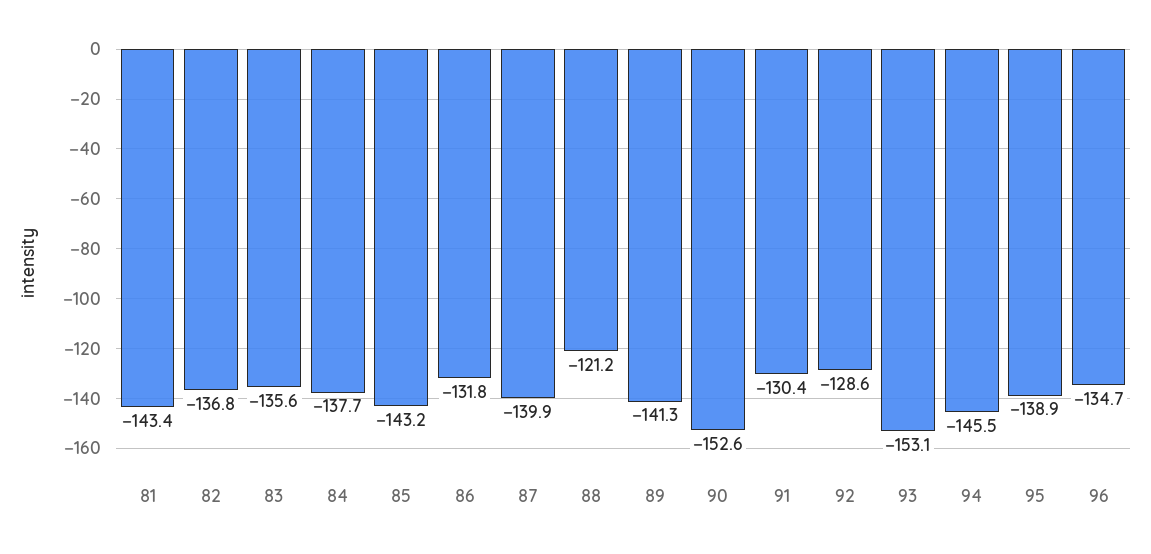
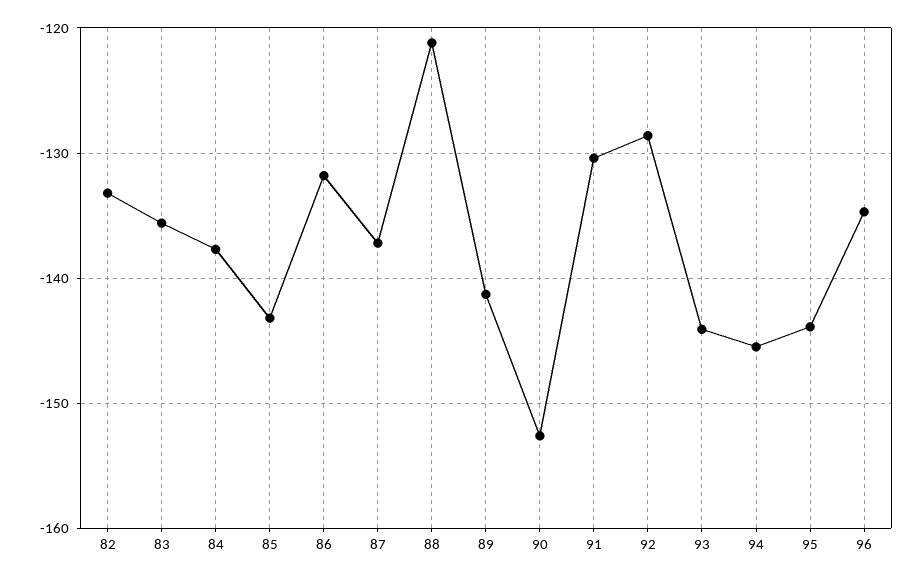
81: -143.4 -> none
82: -136.8 -> -133
87: -139.9 -> -137
93: -153.1 -> -144
95: -138.9 -> -144

